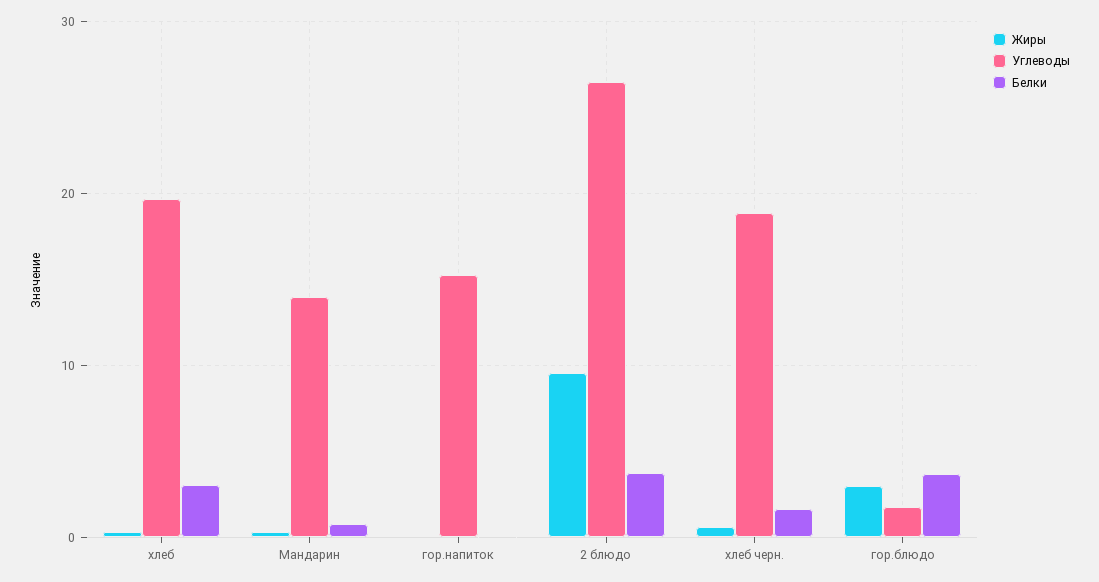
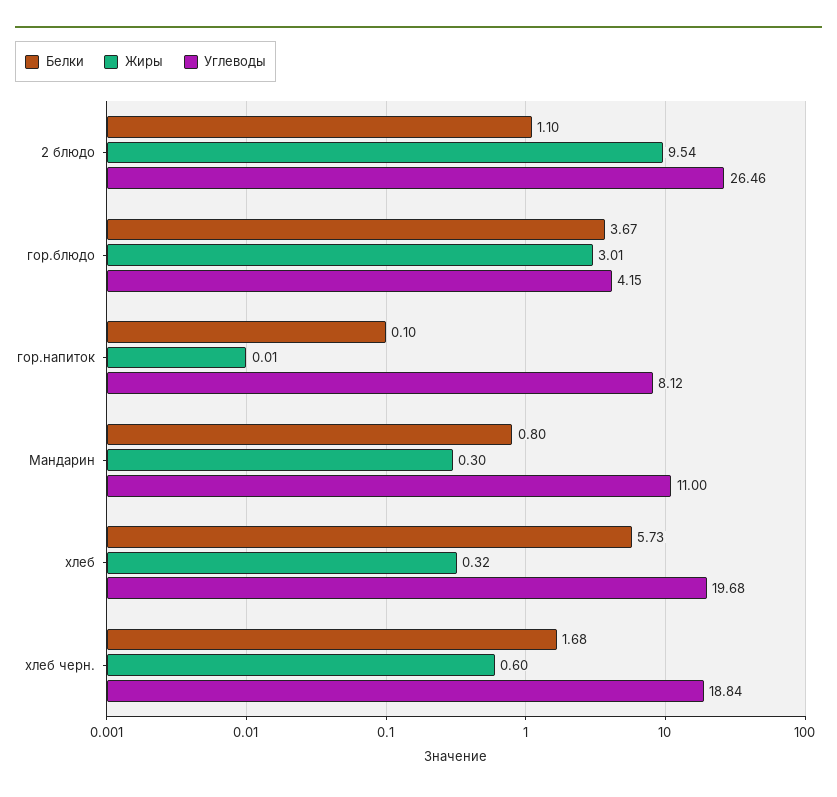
Белки, хлеб: 3 -> 5.73
Углеводы, Мандарин: 14 -> 11
Углеводы, гор.напиток: 15 -> 8.12
Белки, 2 блюдо: 4 -> 1.1
Углеводы, гор.блюдо: 2 -> 4.15

